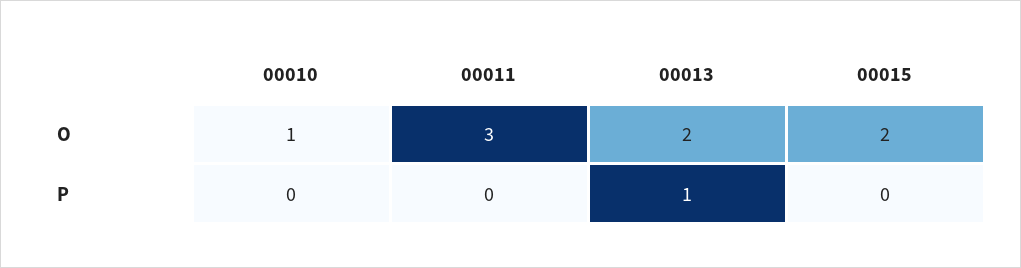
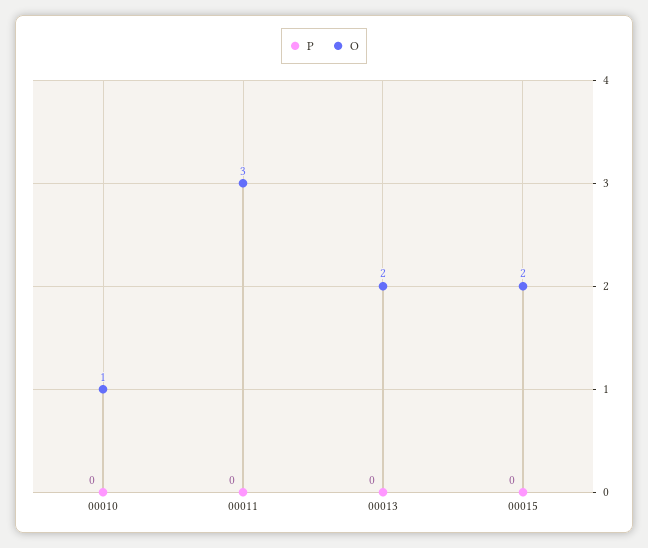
P, 00013: 1 -> 0

